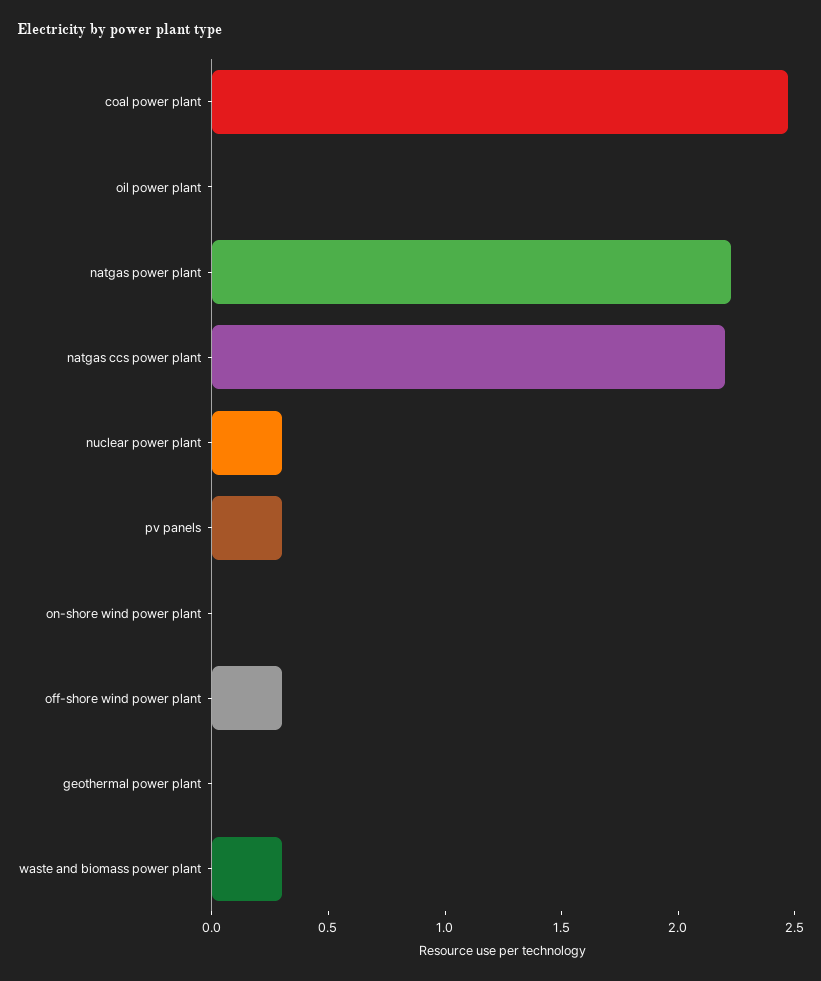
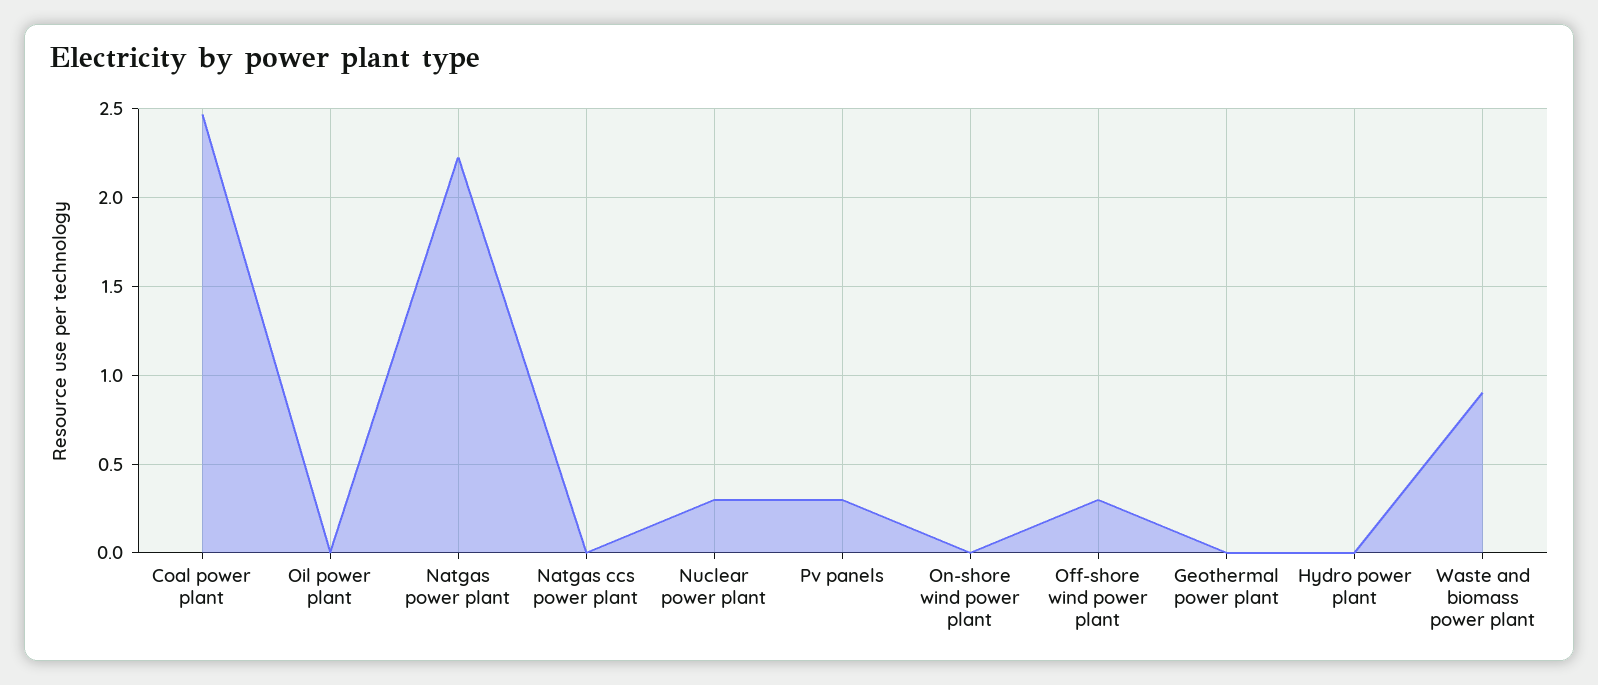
natgas ccs power plant: 2.2 -> 0
waste and biomass power plant: 0.3 -> 0.9
Hydro power plant: none -> 0

